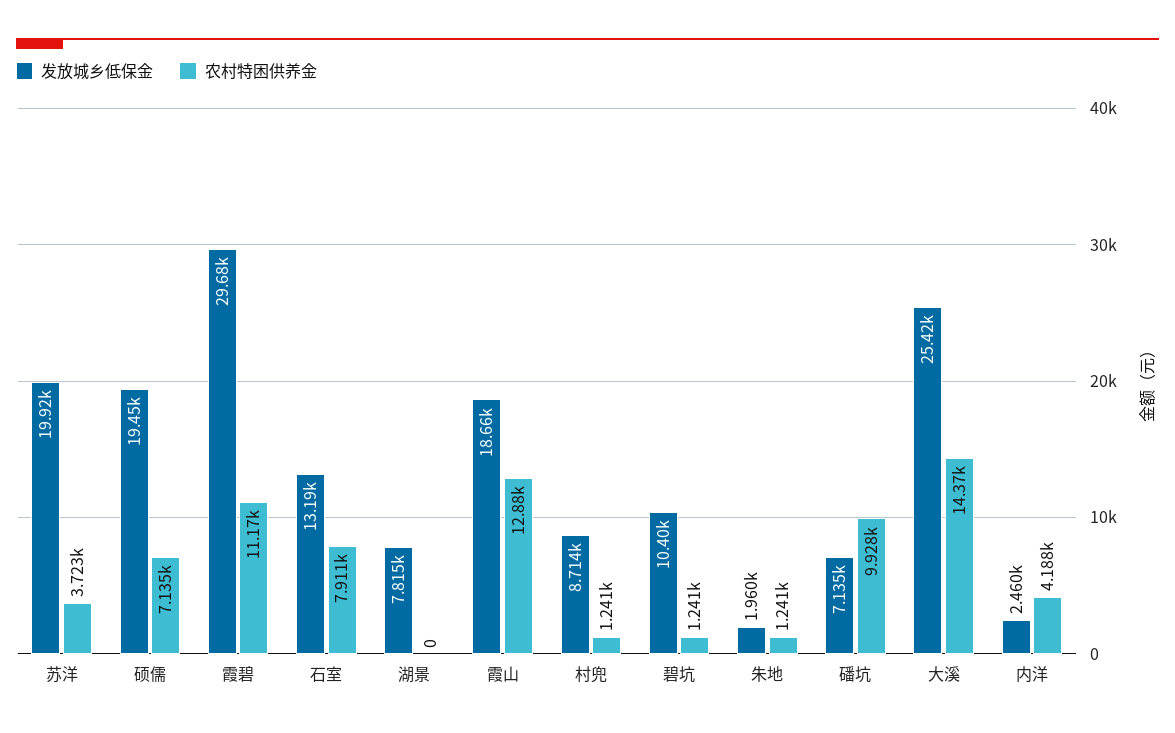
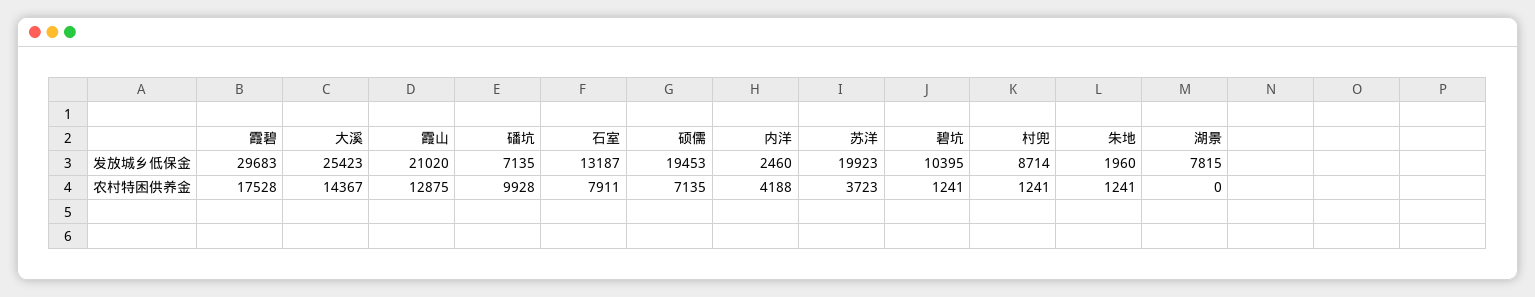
农村特困供养金, 霞碧: 11170 -> 17528
发放城乡低保金, 霞山: 18660 -> 21020

